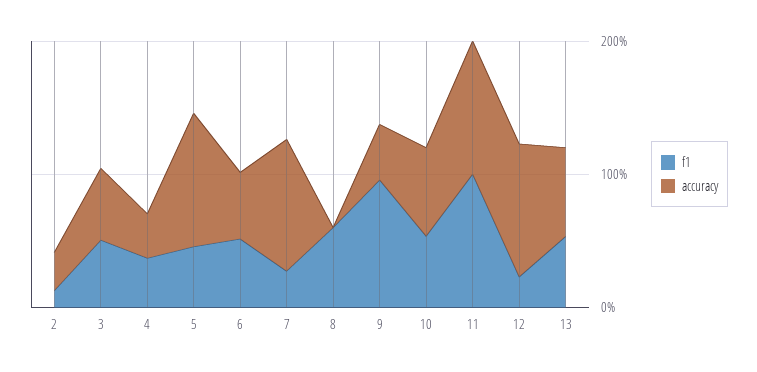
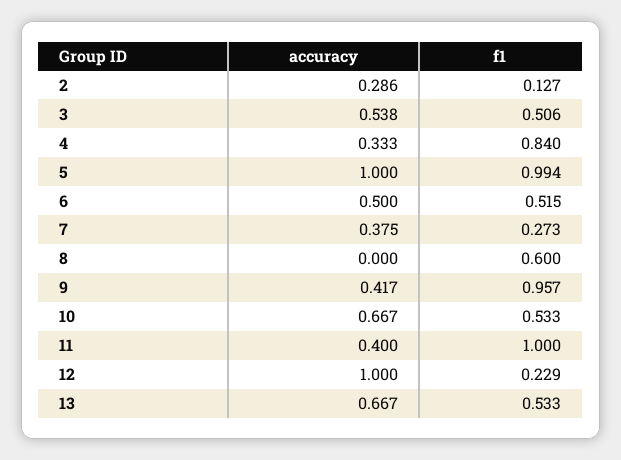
f1, 4: 0.4 -> 0.84
f1, 5: 0.4 -> 0.994
accuracy, 7: 1 -> 0.375
accuracy, 11: 1 -> 0.4

